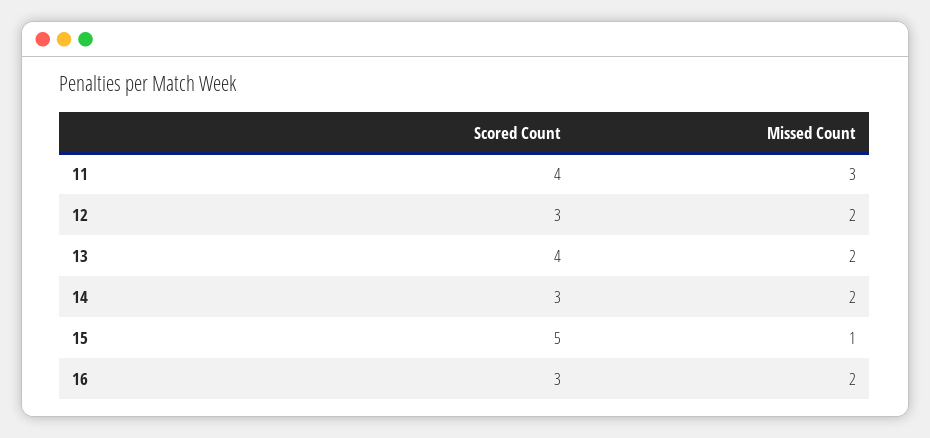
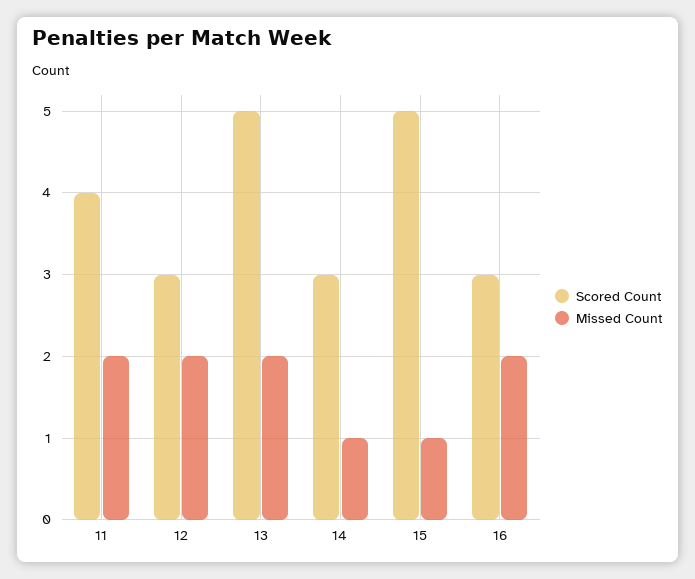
Missed Count, 11: 3 -> 2
Scored Count, 13: 4 -> 5
Missed Count, 14: 2 -> 1

